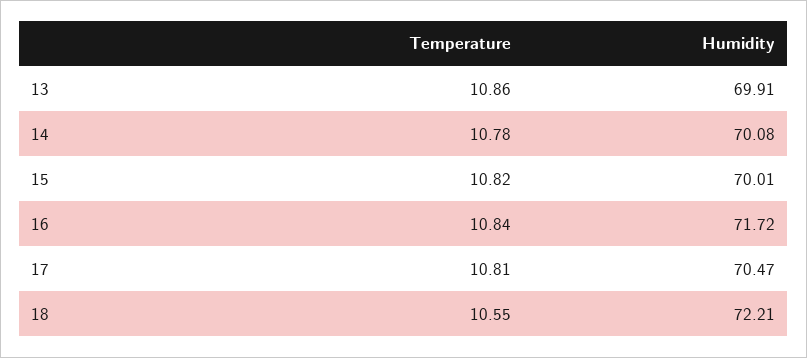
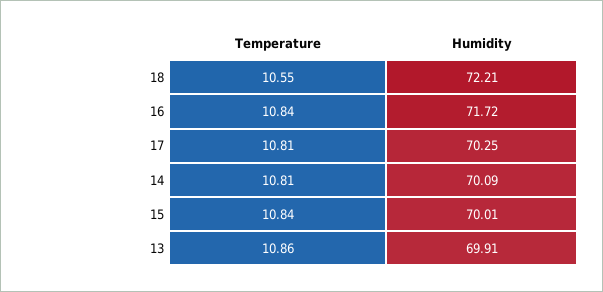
Temperature, 14: 10.78 -> 10.81
Humidity, 14: 70.08 -> 70.09
Temperature, 15: 10.82 -> 10.84
Humidity, 17: 70.47 -> 70.25

